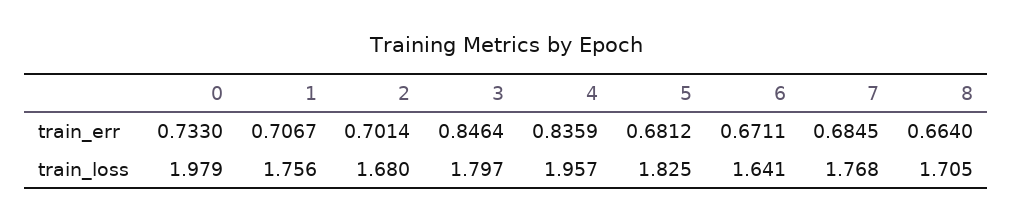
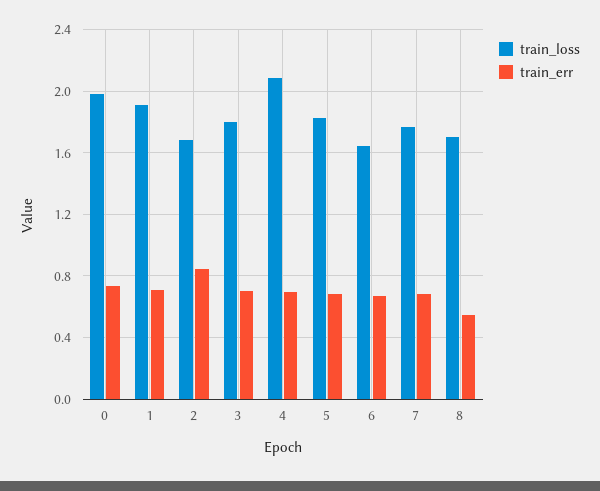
train_err, 2: 0.7014 -> 0.85
train_err, 3: 0.8464 -> 0.7
train_err, 4: 0.8359 -> 0.7
train_err, 8: 0.664 -> 0.55
train_loss, 1: 1.756 -> 1.9
train_loss, 4: 1.957 -> 2.1

